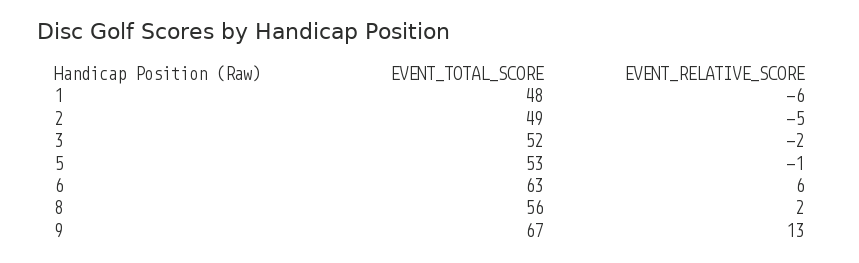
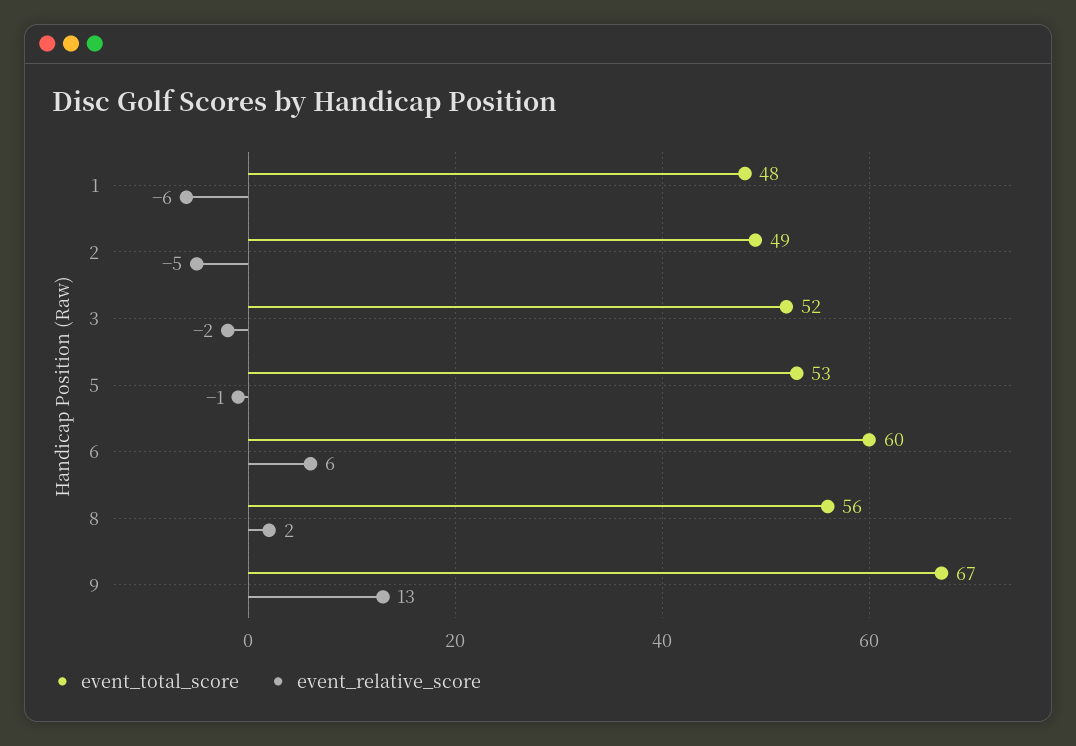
EVENT_TOTAL_SCORE, 6: 63 -> 60

